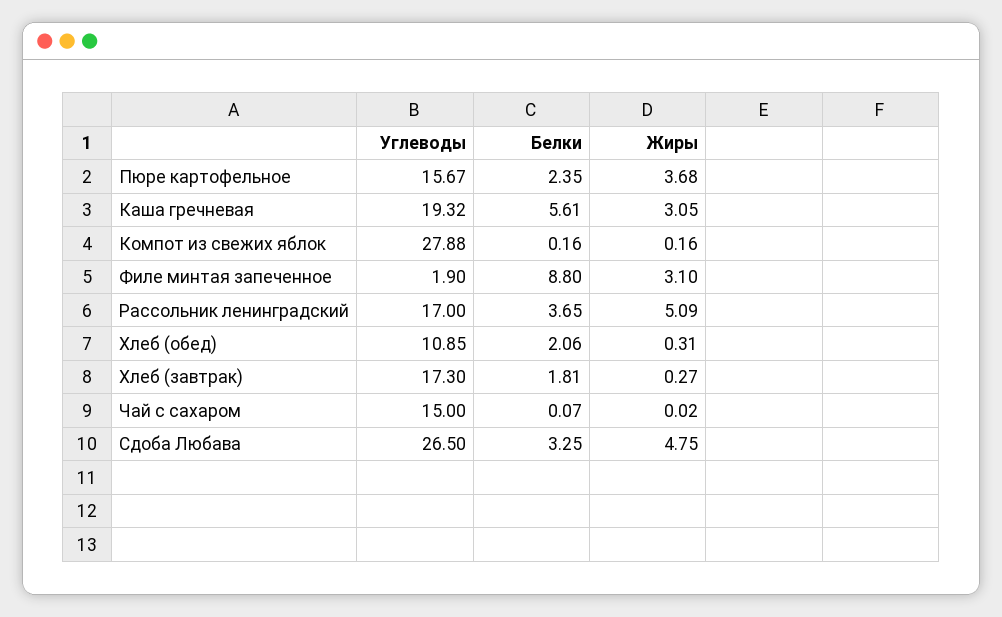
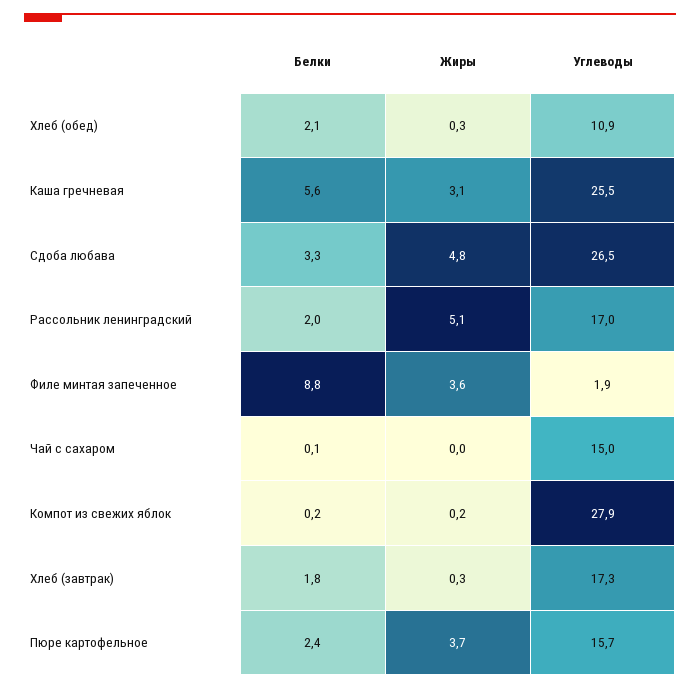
Углеводы, Каша гречневая: 19.32 -> 25.5
Жиры, Филе минтая запеченное: 3.1 -> 3.6
Белки, Рассольник ленинградский: 3.65 -> 2

